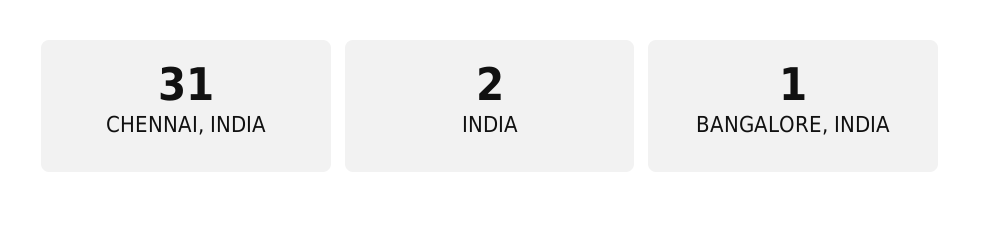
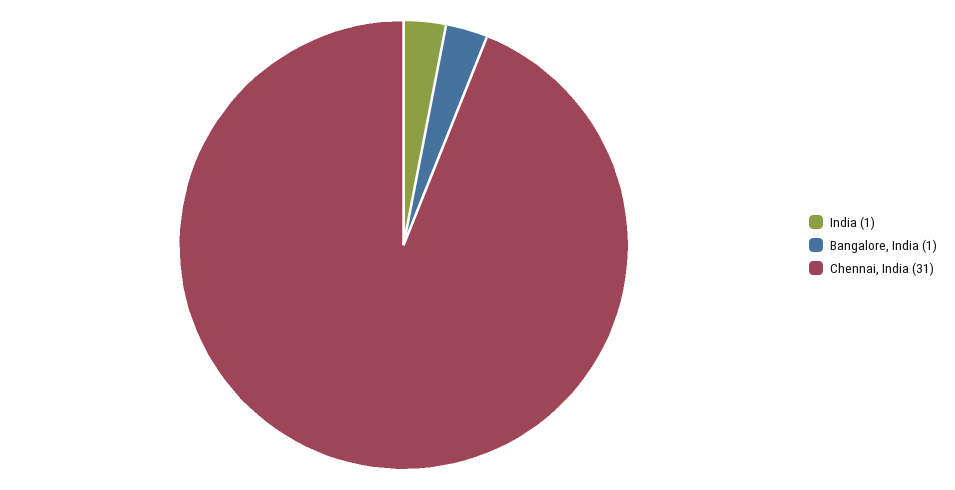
INDIA: 2 -> 1

